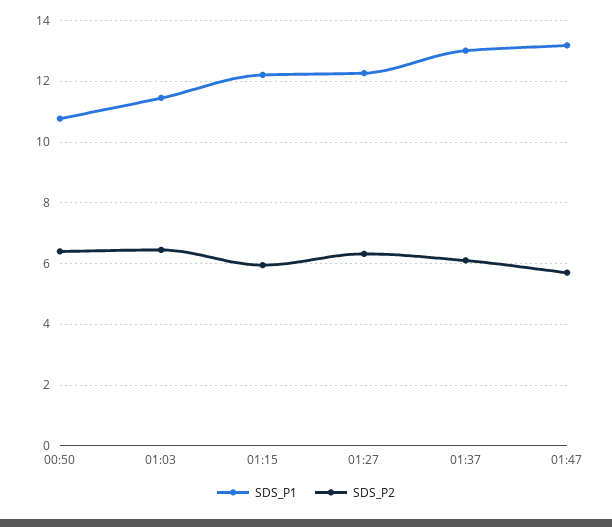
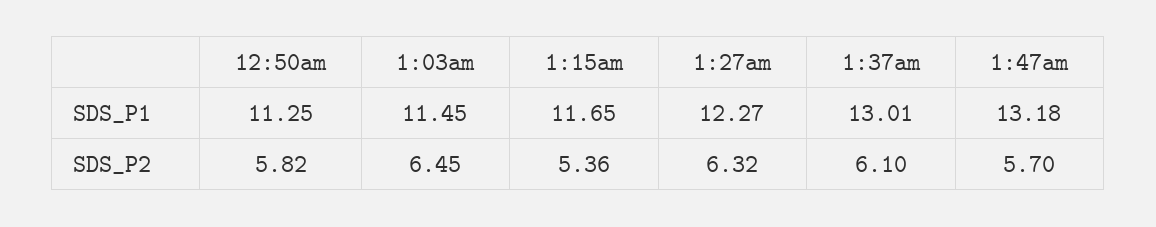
SDS_P1, 00:50: 10.8 -> 11.25
SDS_P2, 00:50: 6.4 -> 5.82
SDS_P1, 01:15: 12.2 -> 11.65
SDS_P2, 01:15: 6 -> 5.36

